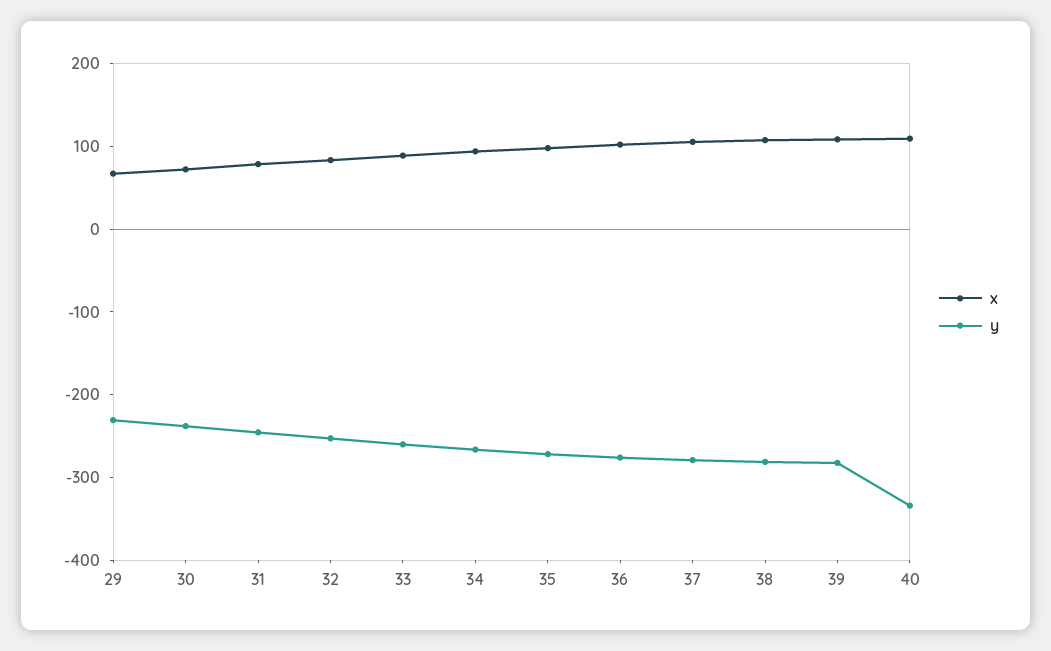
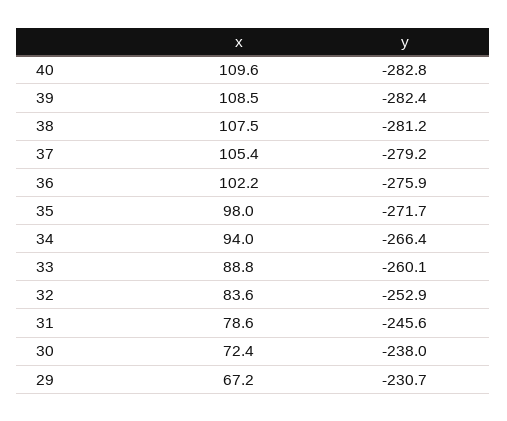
y, 40: -340 -> -282.8

